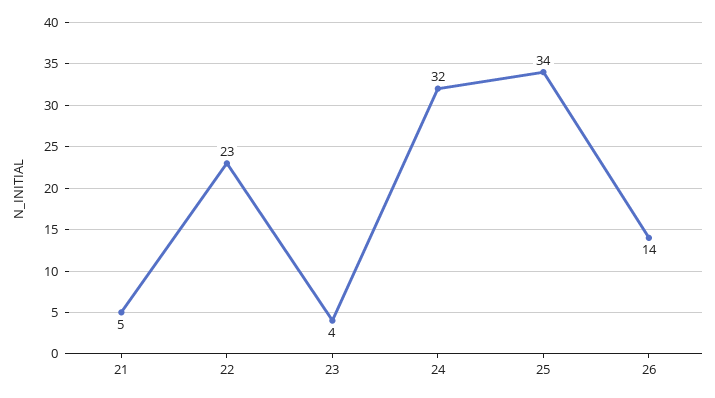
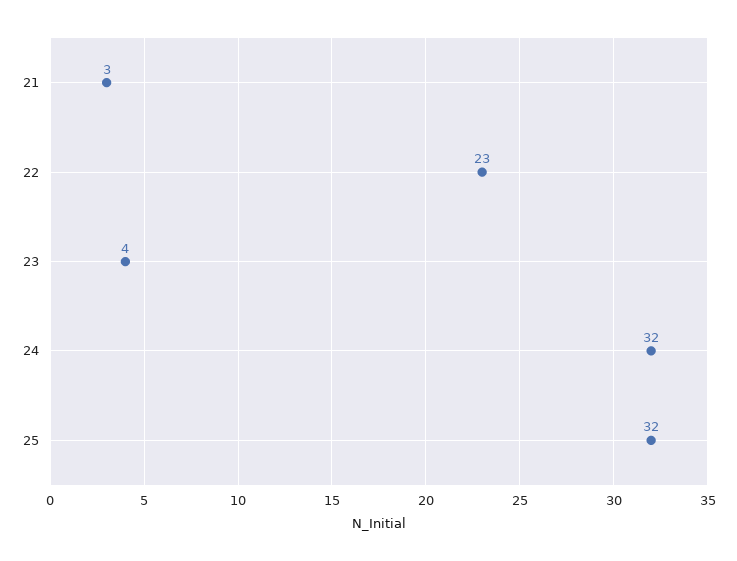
21: 5 -> 3
25: 34 -> 32
26: 14 -> none

